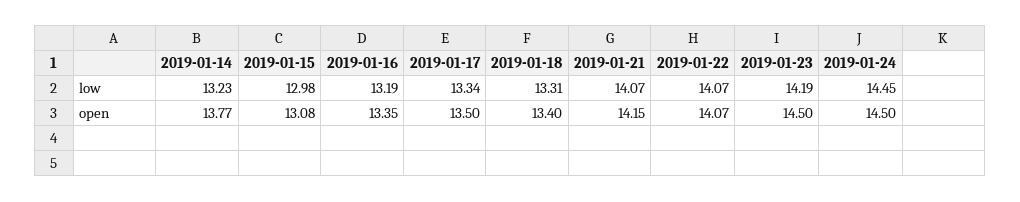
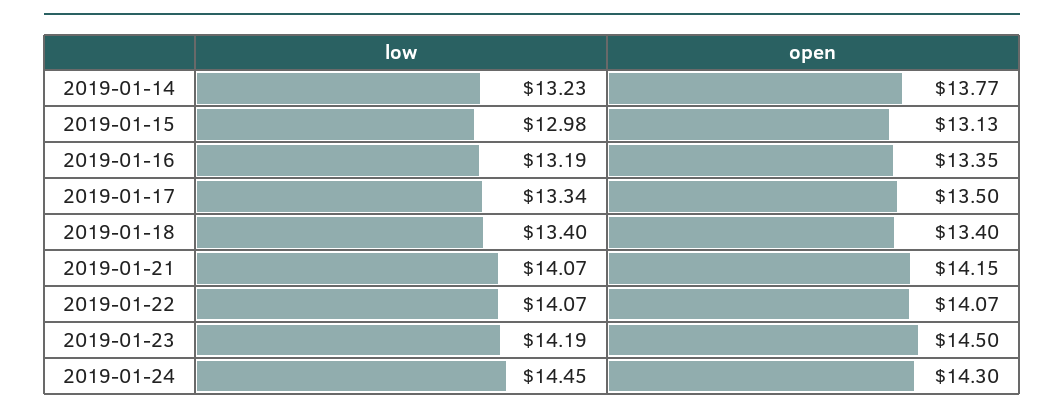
2019-01-18, low: 13.31 -> 13.4
2019-01-15, open: 13.08 -> 13.13
2019-01-24, open: 14.5 -> 14.3

